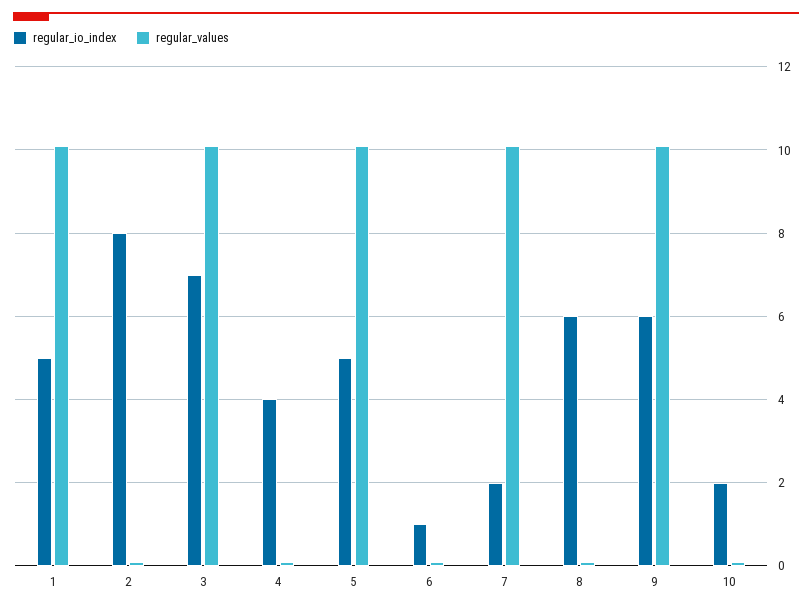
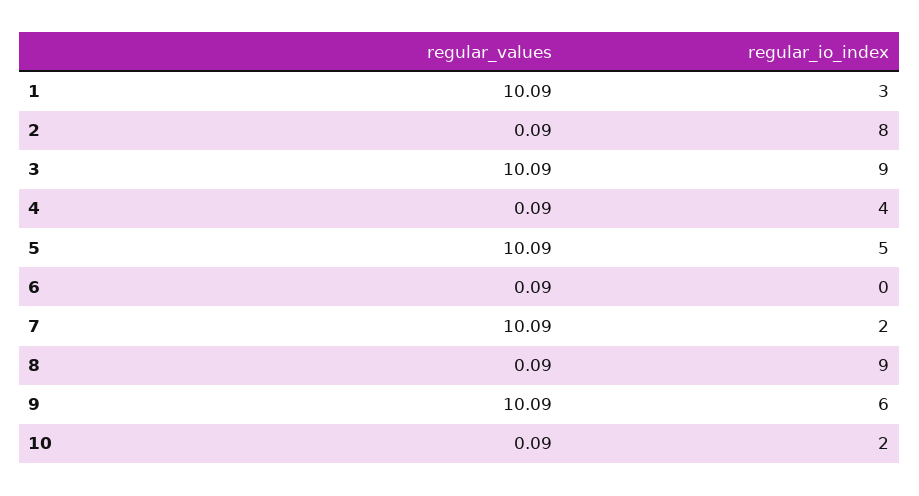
regular_io_index, 1: 5 -> 3
regular_io_index, 3: 7 -> 9
regular_io_index, 6: 1 -> 0
regular_io_index, 8: 6 -> 9

